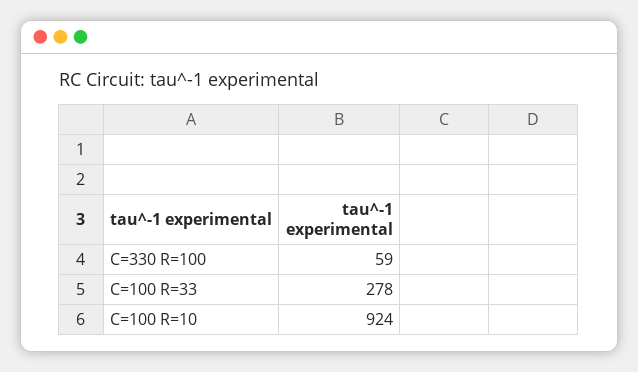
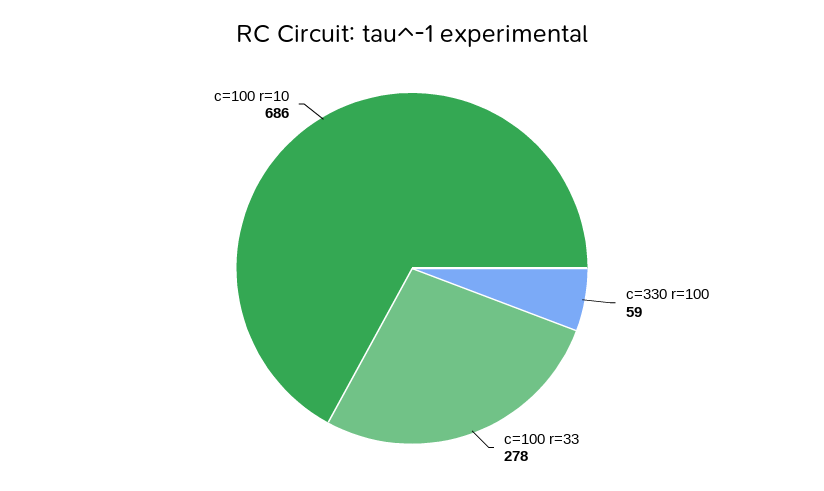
C=100 R=10: 924 -> 686

